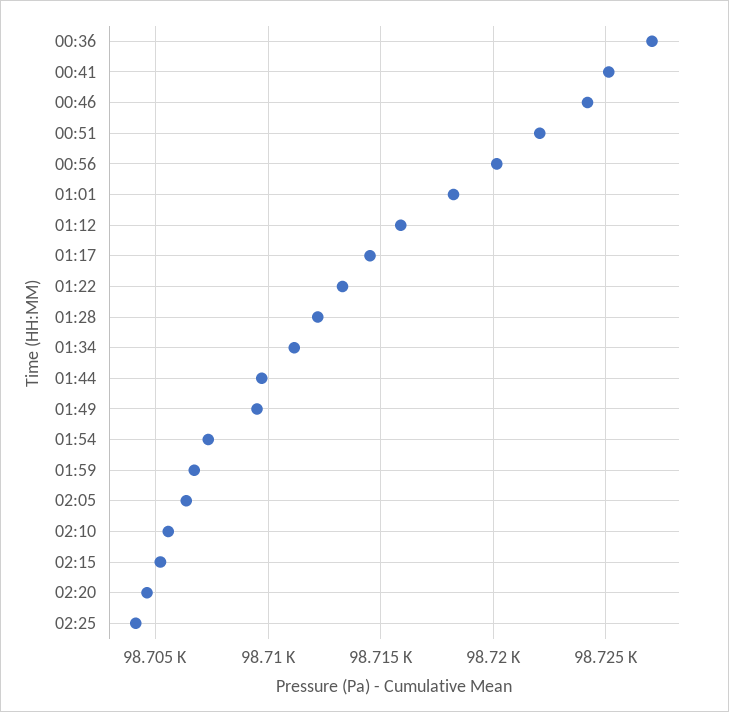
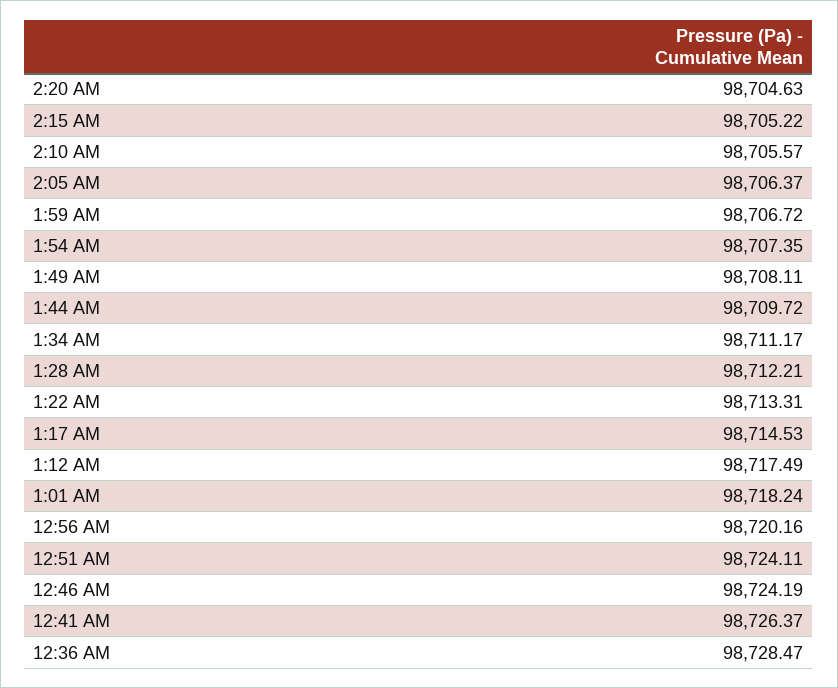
00:36: 98727 -> 98728.47
00:41: 98725 -> 98726.37
00:51: 98722 -> 98724.11
01:12: 98716 -> 98717.49
01:49: 98709.5 -> 98708.11
02:25: 98704 -> none

